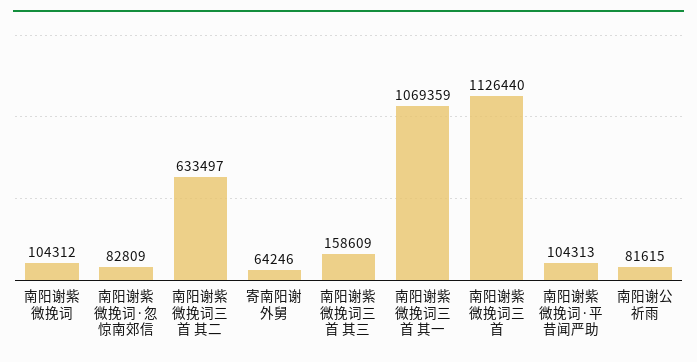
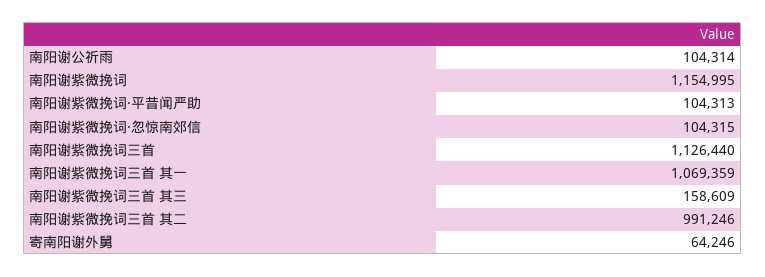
南阳谢紫微挽词: 104312 -> 1154995
南阳谢紫微挽词·忽惊南郊信: 82809 -> 104315
南阳谢紫微挽词三首 其二: 633497 -> 991246
南阳谢公祈雨: 81615 -> 104314

